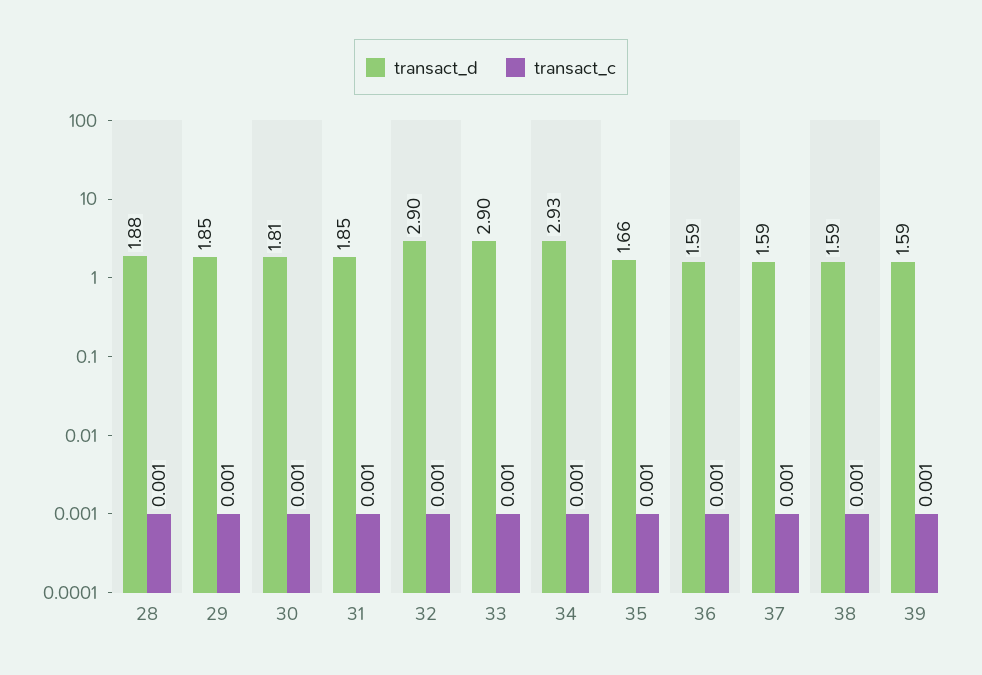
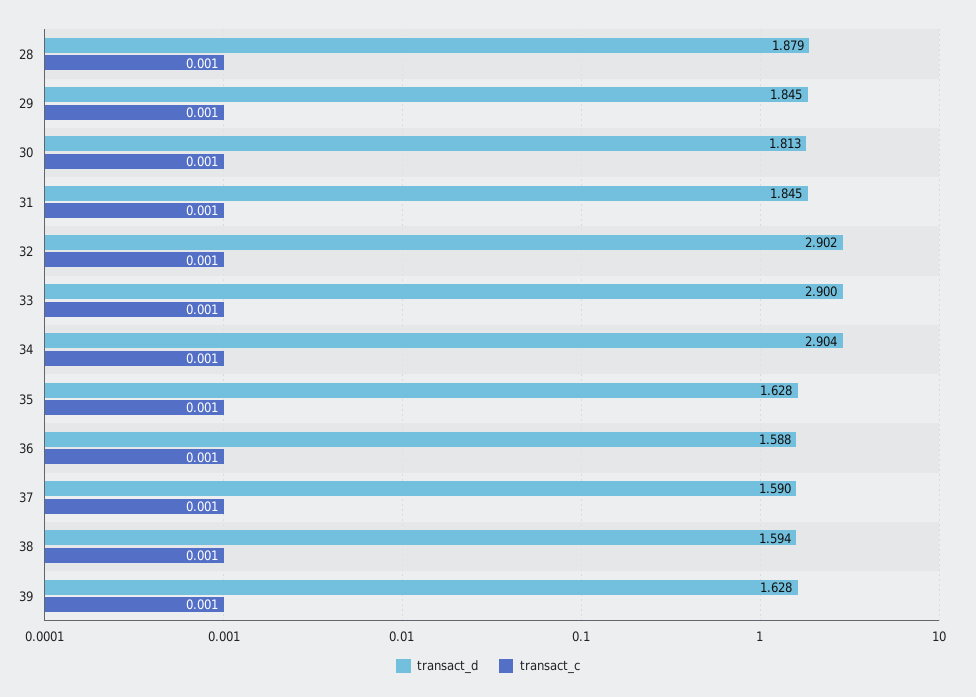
transact_d, 34: 2.93 -> 2.904
transact_d, 35: 1.66 -> 1.628
transact_d, 39: 1.59 -> 1.628

